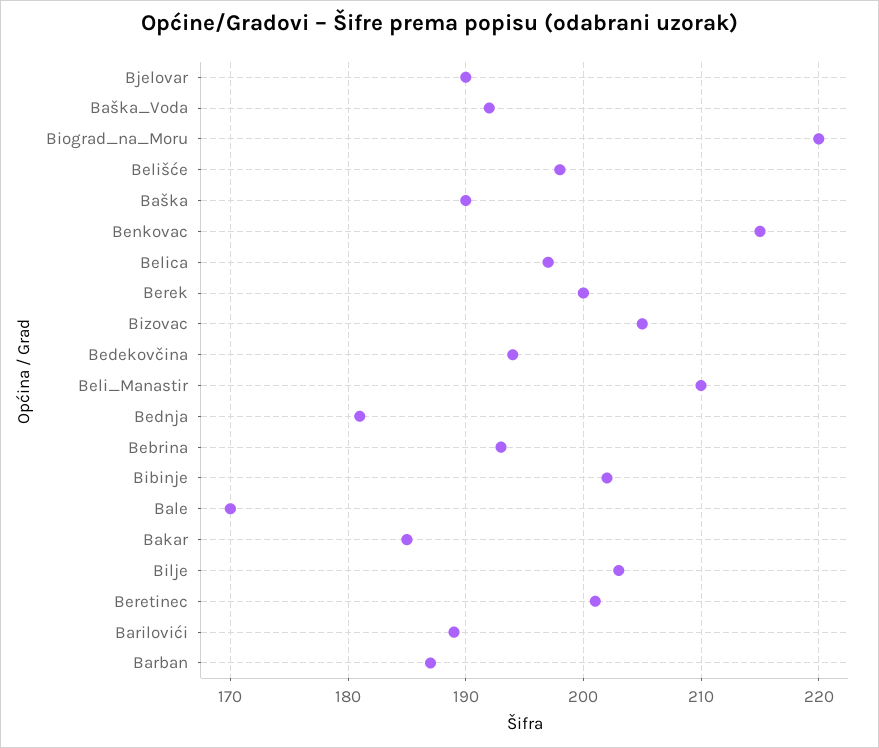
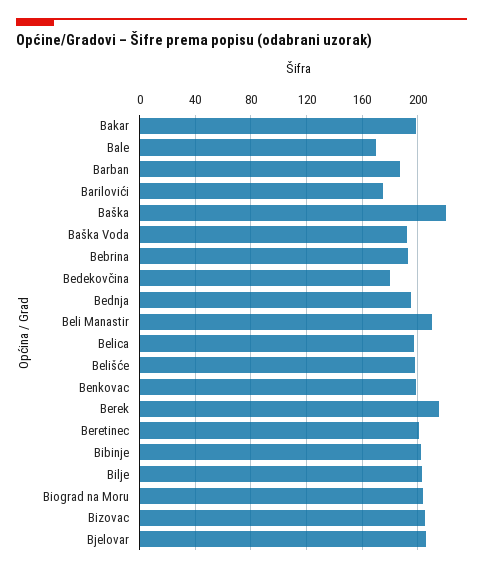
Bjelovar: 190 -> 205
Biograd_na_Moru: 220 -> 205
Baška: 190 -> 220
Benkovac: 215 -> 200
Berek: 200 -> 215
Bedekovčina: 194 -> 180
Bednja: 181 -> 195
Bakar: 185 -> 200
Barilovići: 189 -> 175

